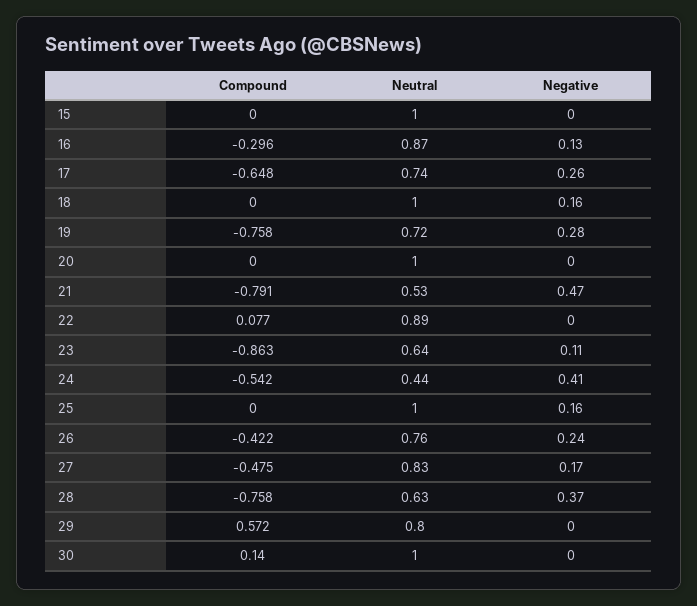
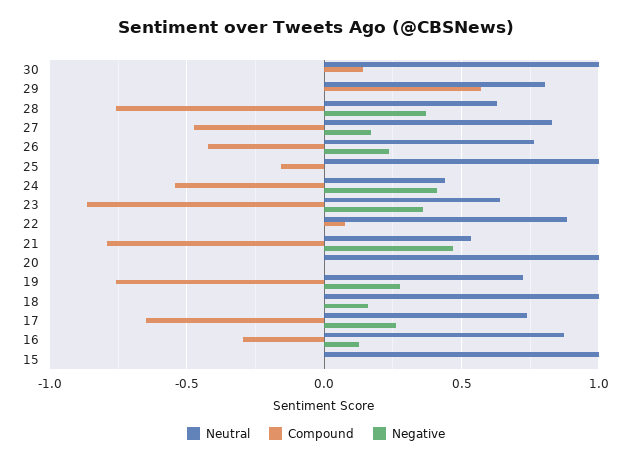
Negative, 23: 0.11 -> 0.35
Compound, 25: 0 -> -0.15
Negative, 25: 0.16 -> 0

